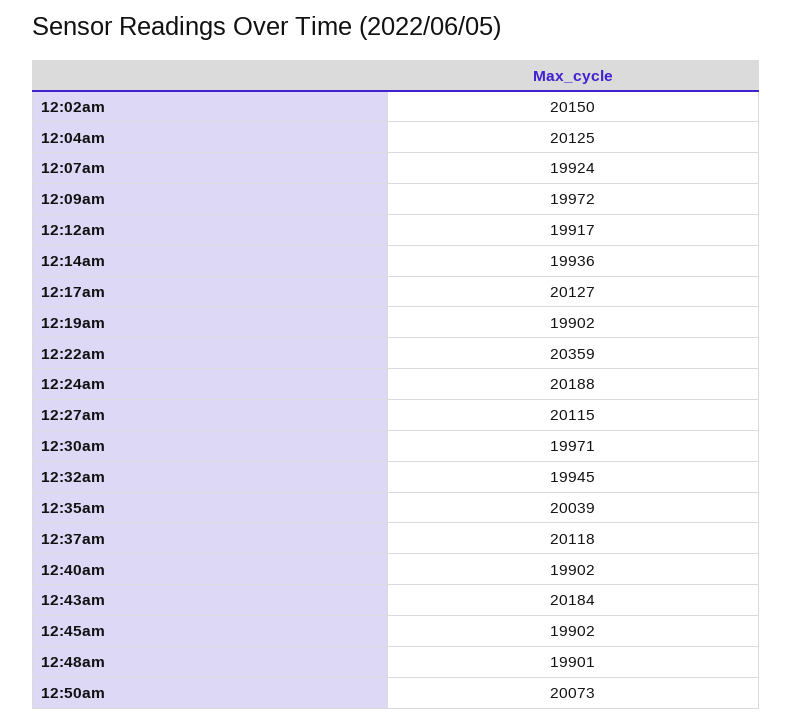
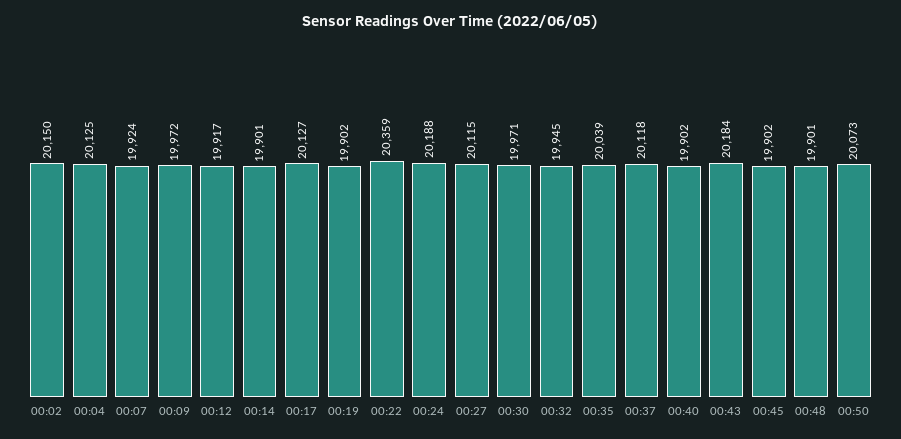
12:14am: 19936 -> 19901

